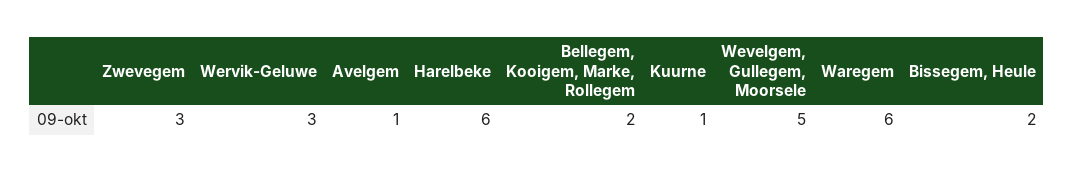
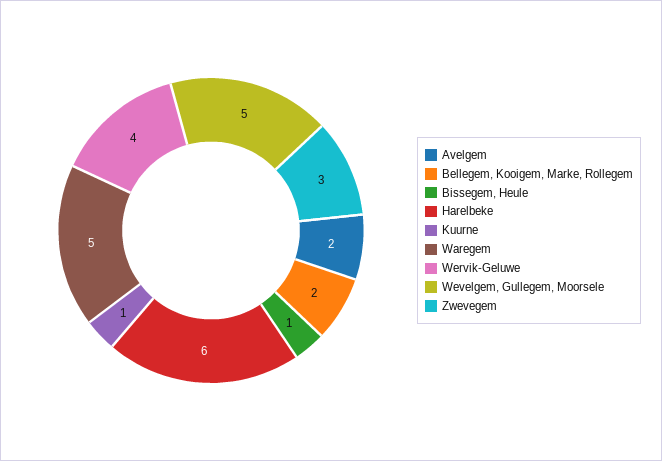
Wervik-Geluwe: 3 -> 4
Avelgem: 1 -> 2
Waregem: 6 -> 5
Bissegem, Heule: 2 -> 1

